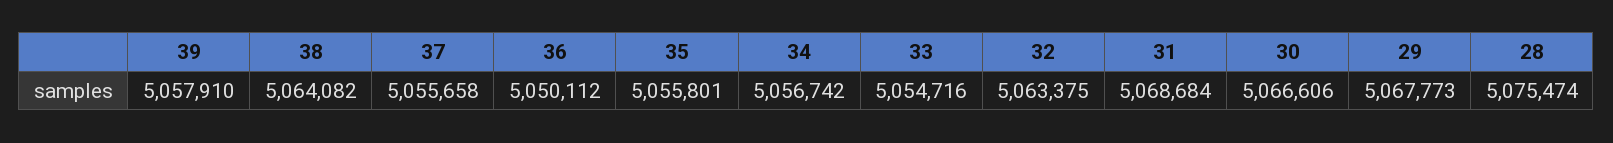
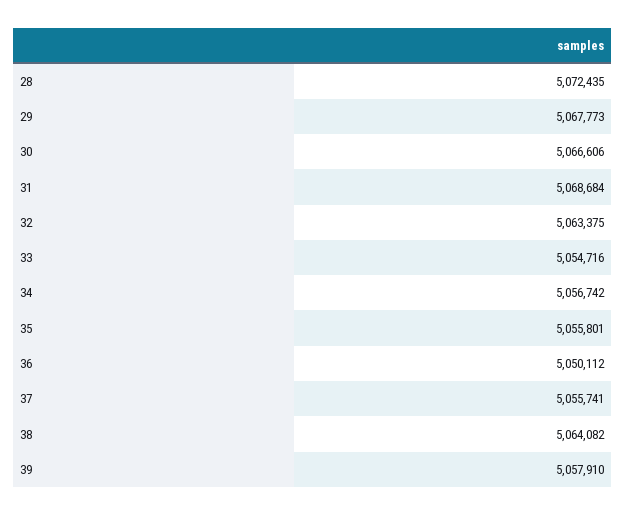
37: 5055658 -> 5055741
28: 5075474 -> 5072435

